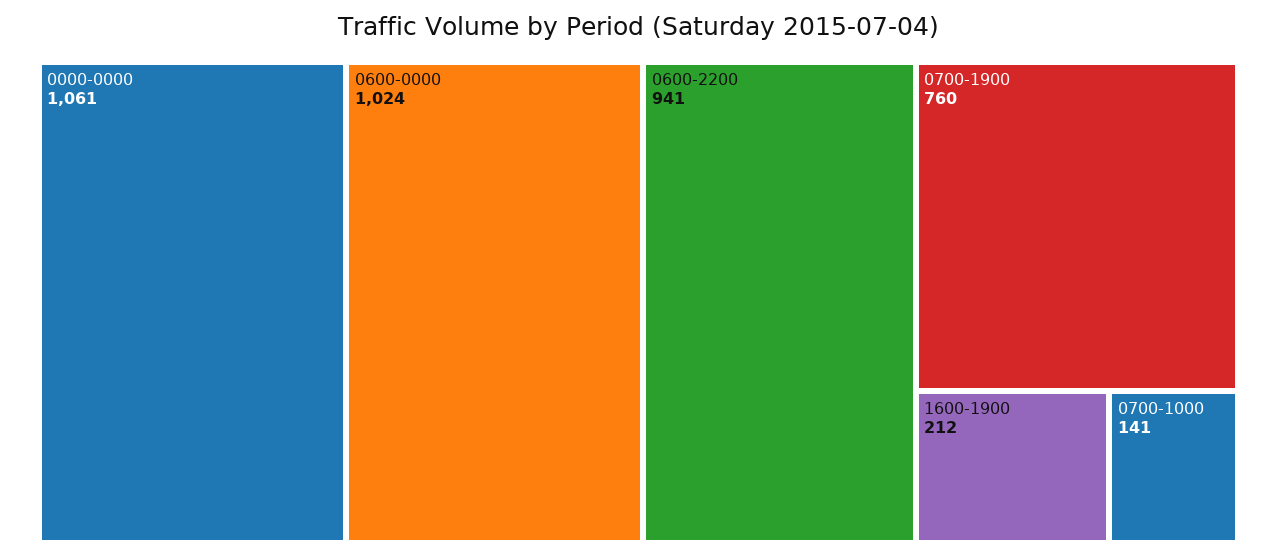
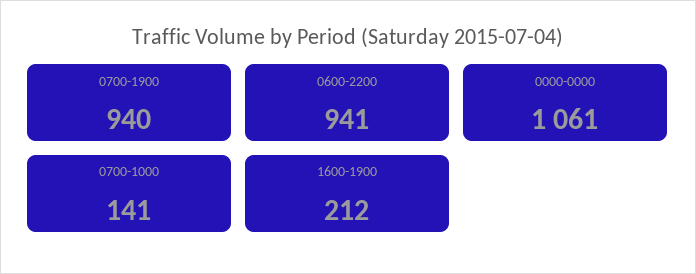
0600-0000: 1024 -> none
0700-1900: 760 -> 940

